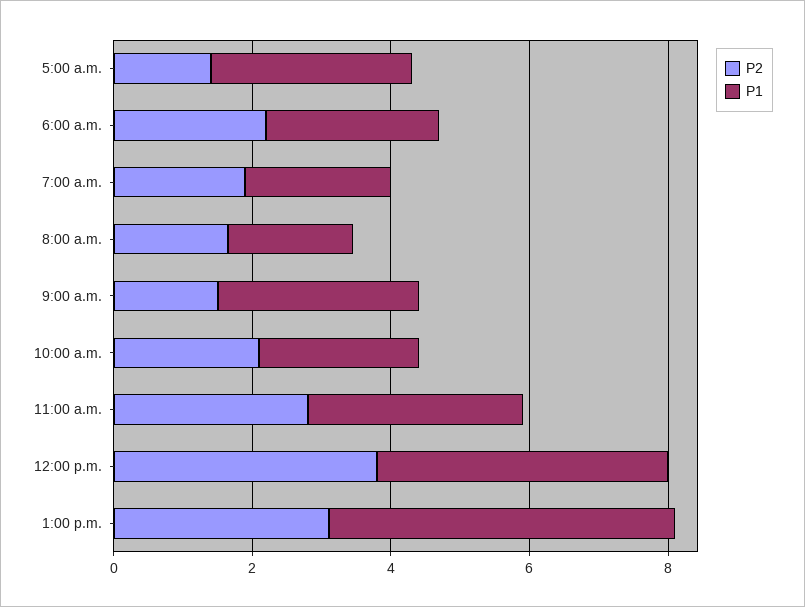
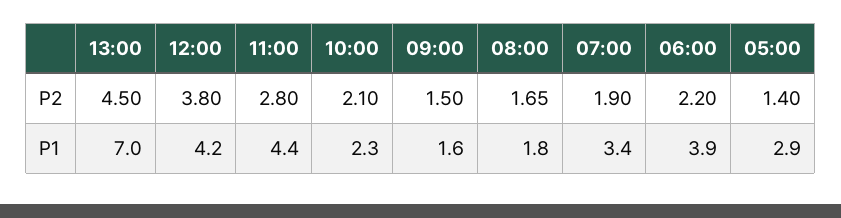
P1, 6:00 a.m.: 2.5 -> 3.9
P1, 7:00 a.m.: 2 -> 3.4
P1, 9:00 a.m.: 3 -> 1.6
P1, 11:00 a.m.: 3 -> 4.4
P2, 1:00 p.m.: 3 -> 4.5
P1, 1:00 p.m.: 5 -> 7

